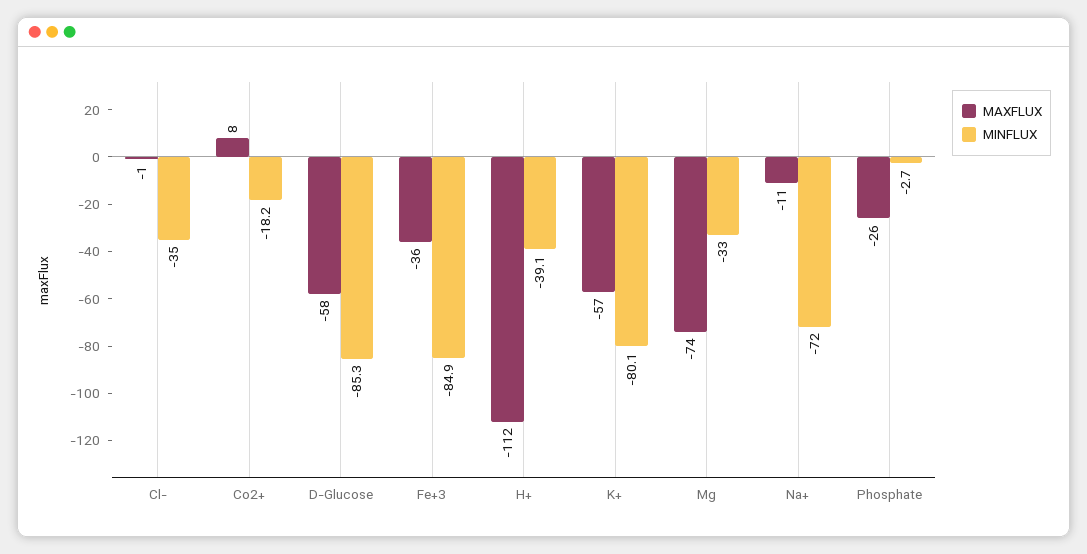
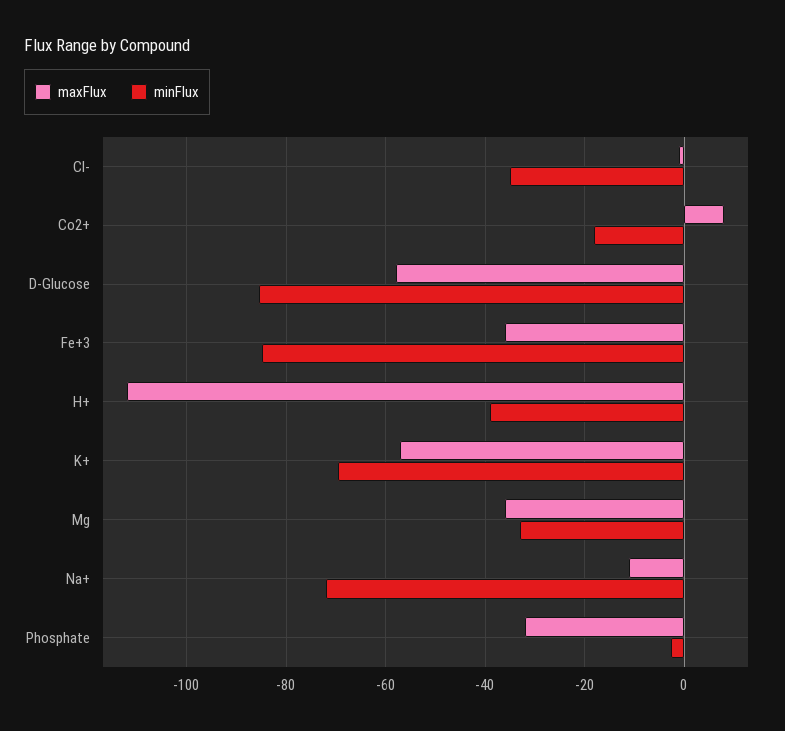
MINFLUX, K+: -80.1 -> -70
MAXFLUX, Mg: -74 -> -36
MAXFLUX, Phosphate: -26 -> -32

